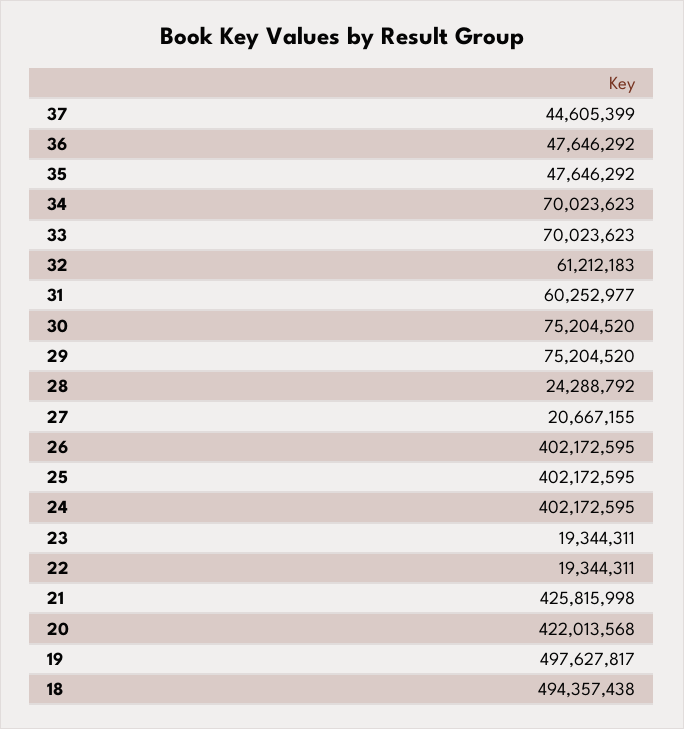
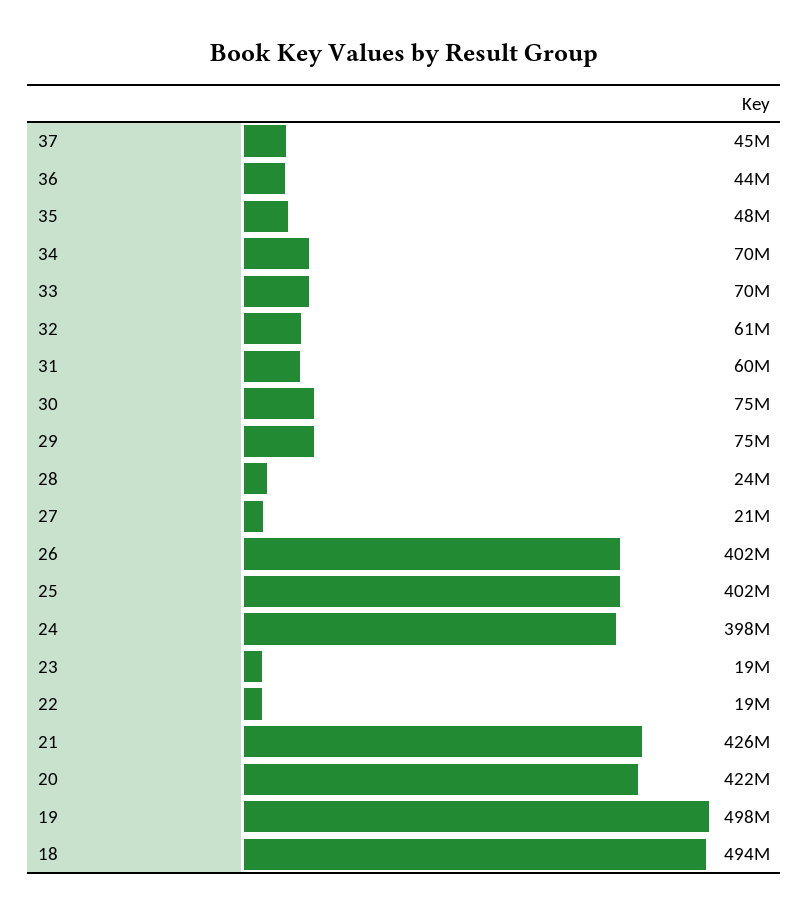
36: 47646292 -> 44000000
24: 402172595 -> 398000000

